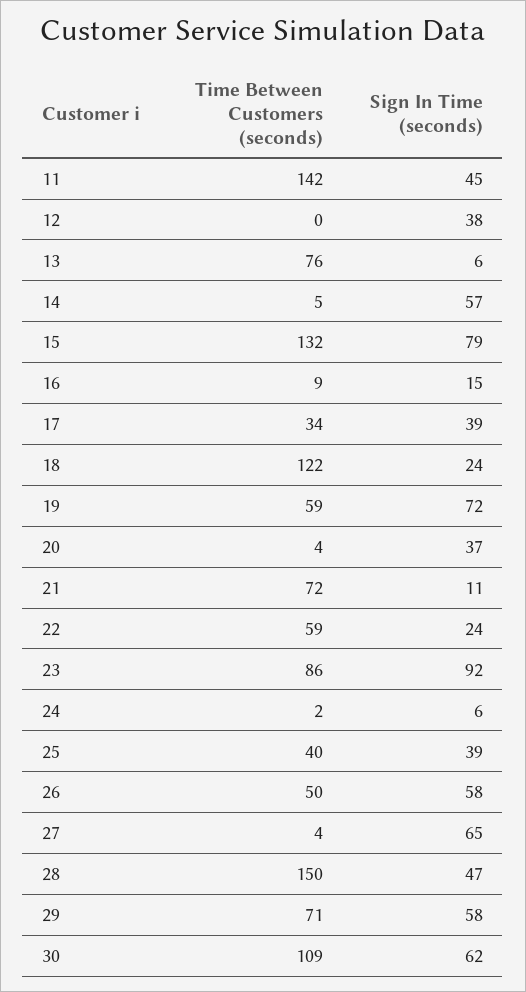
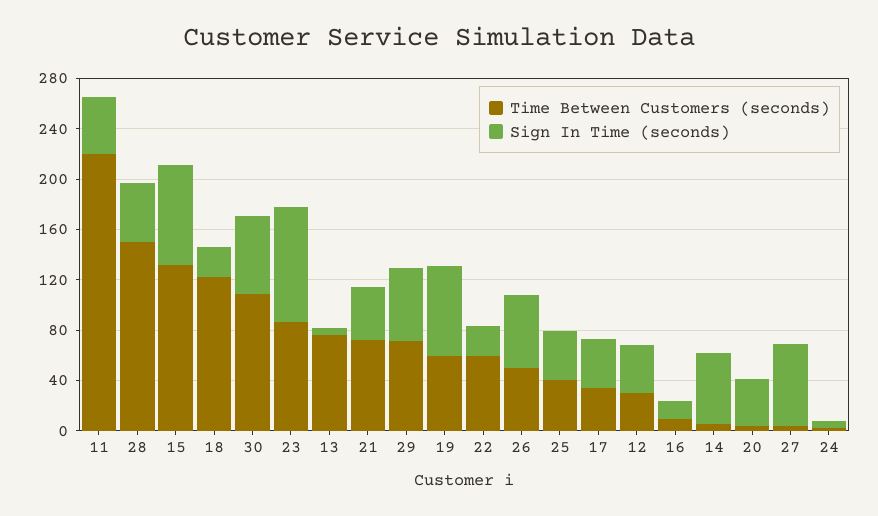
Time Between Customers (seconds), 11: 142 -> 220
Time Between Customers (seconds), 12: 0 -> 30
Sign In Time (seconds), 21: 11 -> 40

